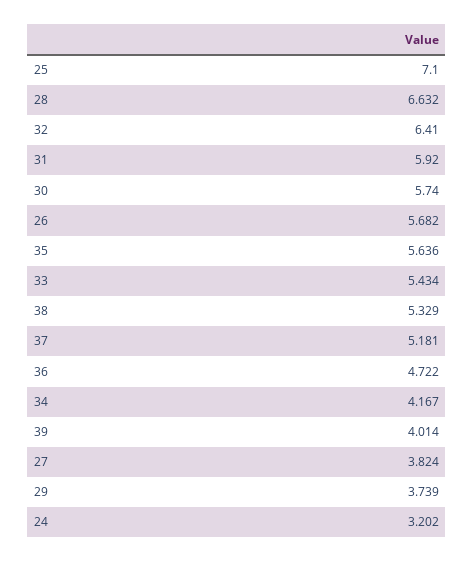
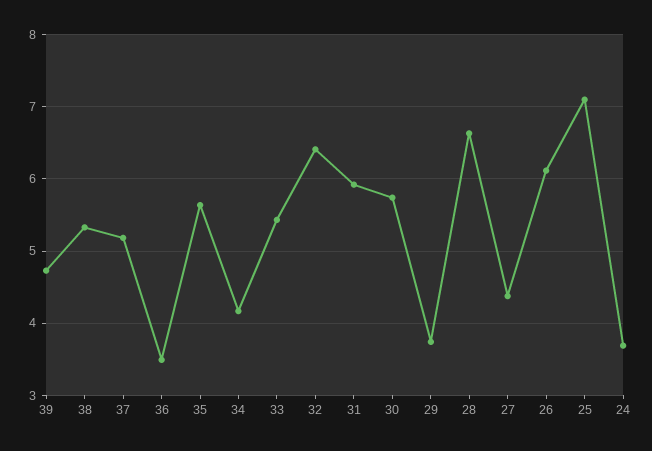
26: 5.682 -> 6.1
36: 4.722 -> 3.5
39: 4.014 -> 4.7
27: 3.824 -> 4.4
24: 3.202 -> 3.7

